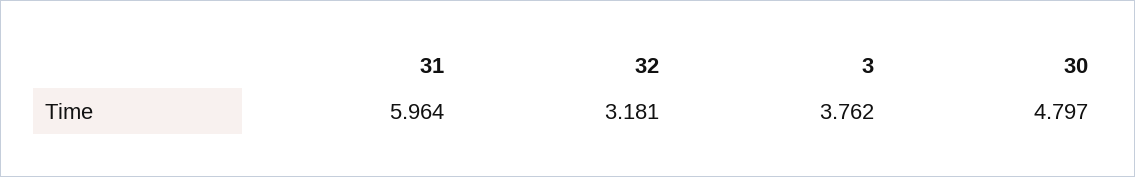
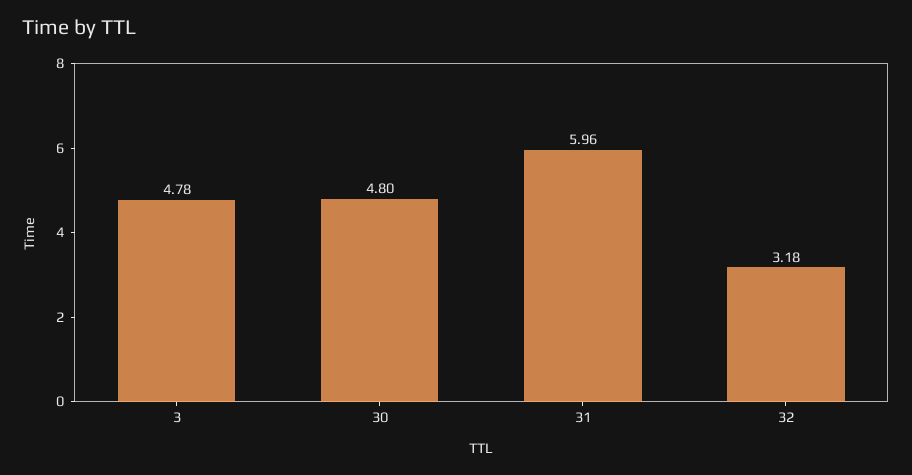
3: 3.762 -> 4.78

